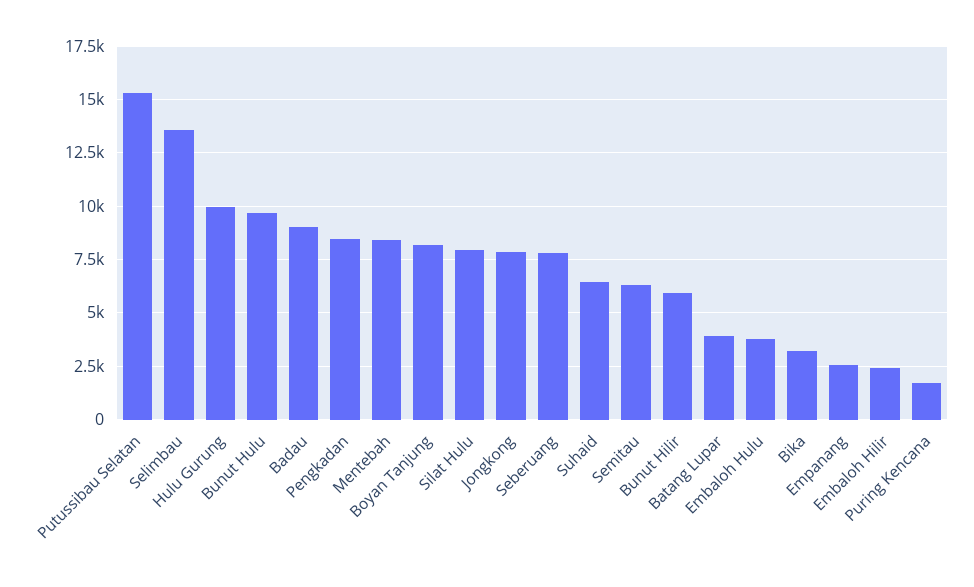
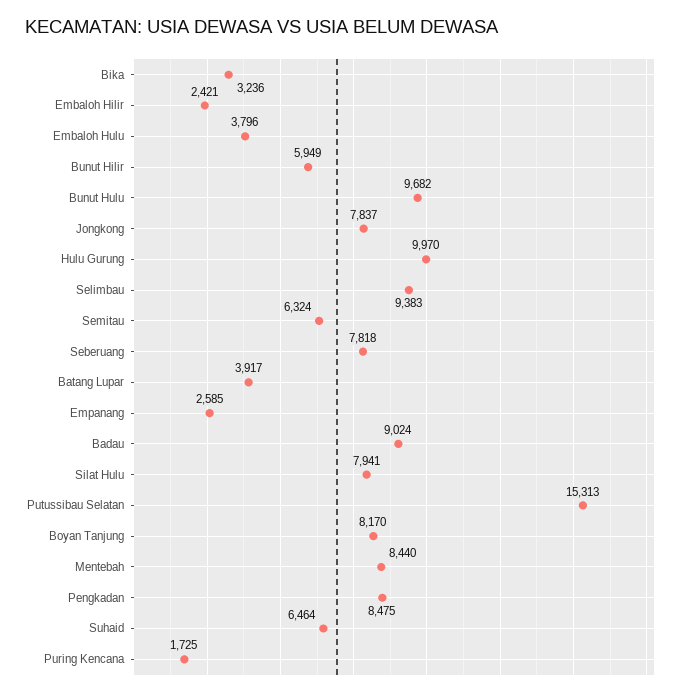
Selimbau: 13500 -> 9383

